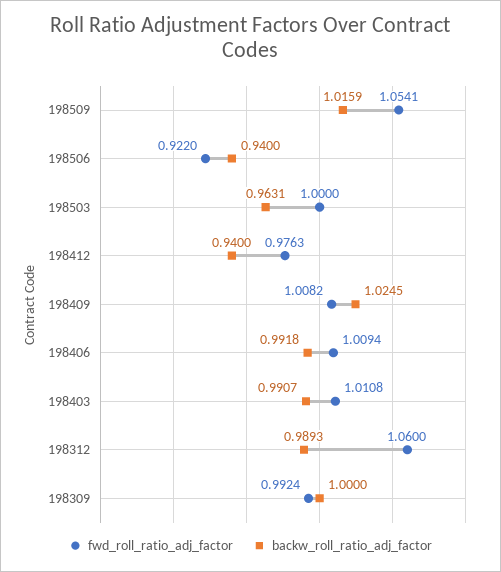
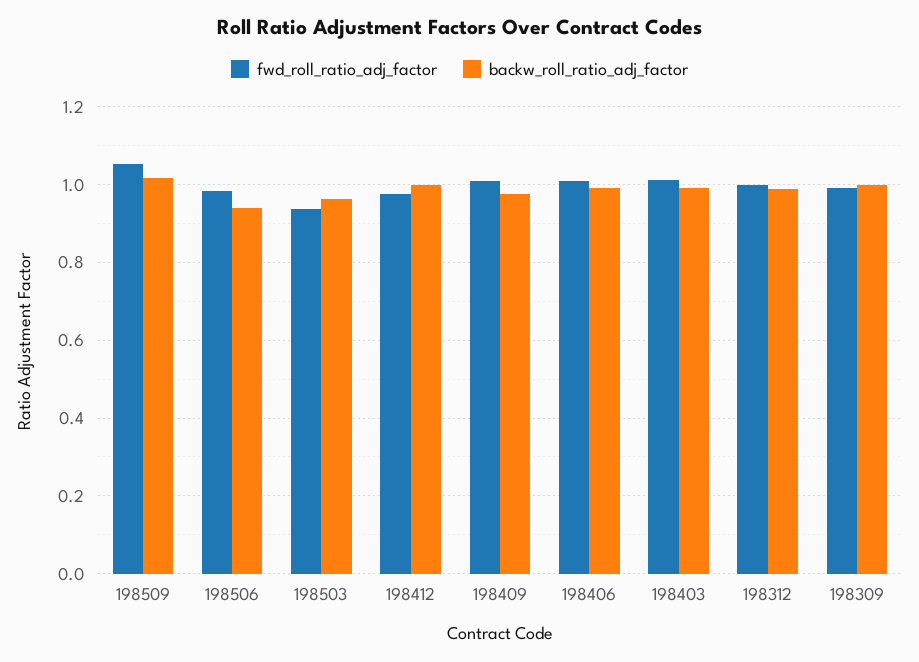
fwd_roll_ratio_adj_factor, 198506: 0.922 -> 0.98
fwd_roll_ratio_adj_factor, 198503: 1 -> 0.94
backw_roll_ratio_adj_factor, 198412: 0.94 -> 1
backw_roll_ratio_adj_factor, 198409: 1.0245 -> 0.98
fwd_roll_ratio_adj_factor, 198312: 1.06 -> 1

